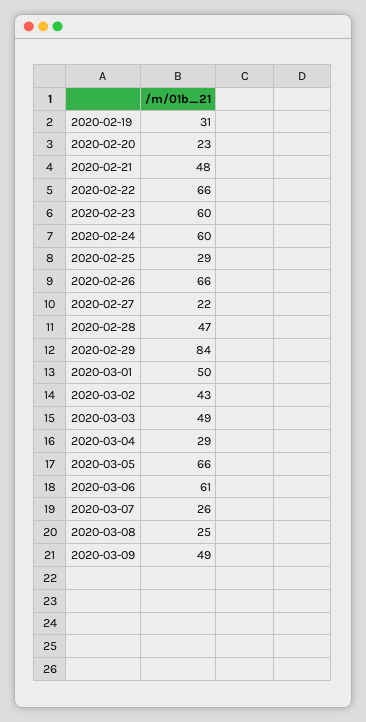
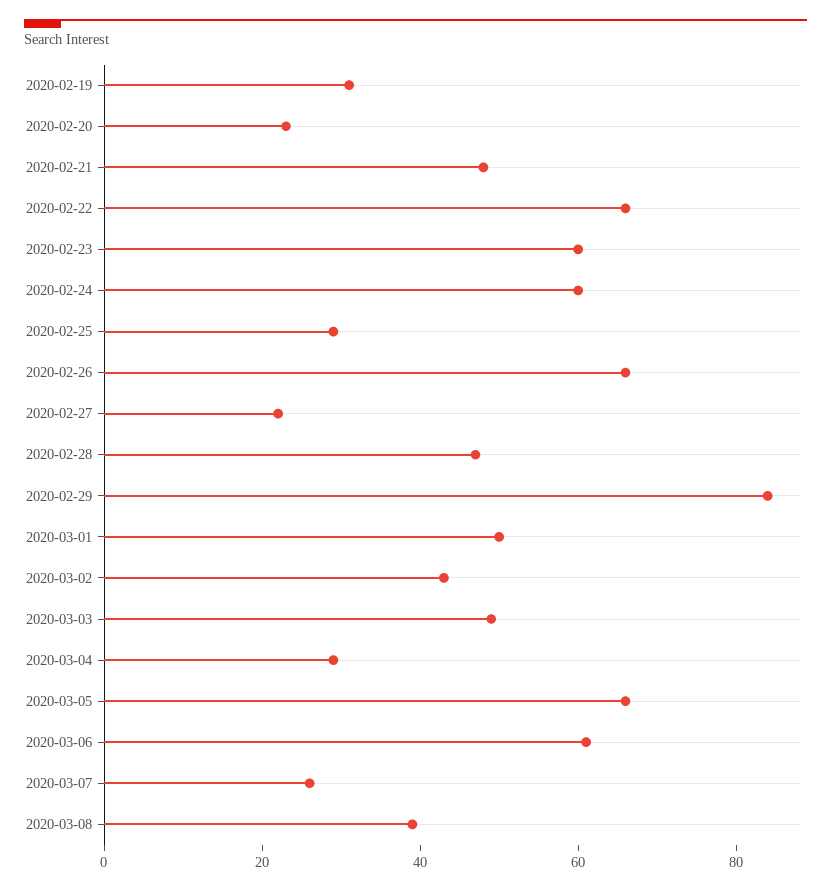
2020-03-08: 25 -> 40
2020-03-09: 49 -> none

